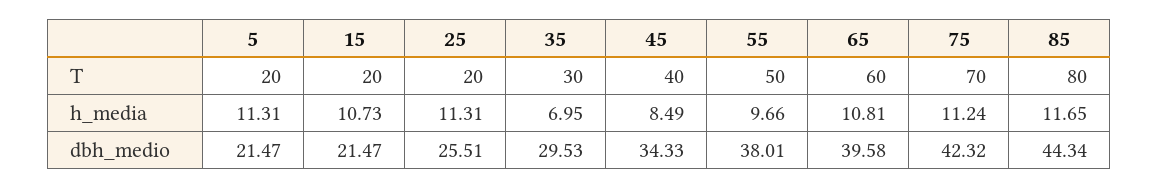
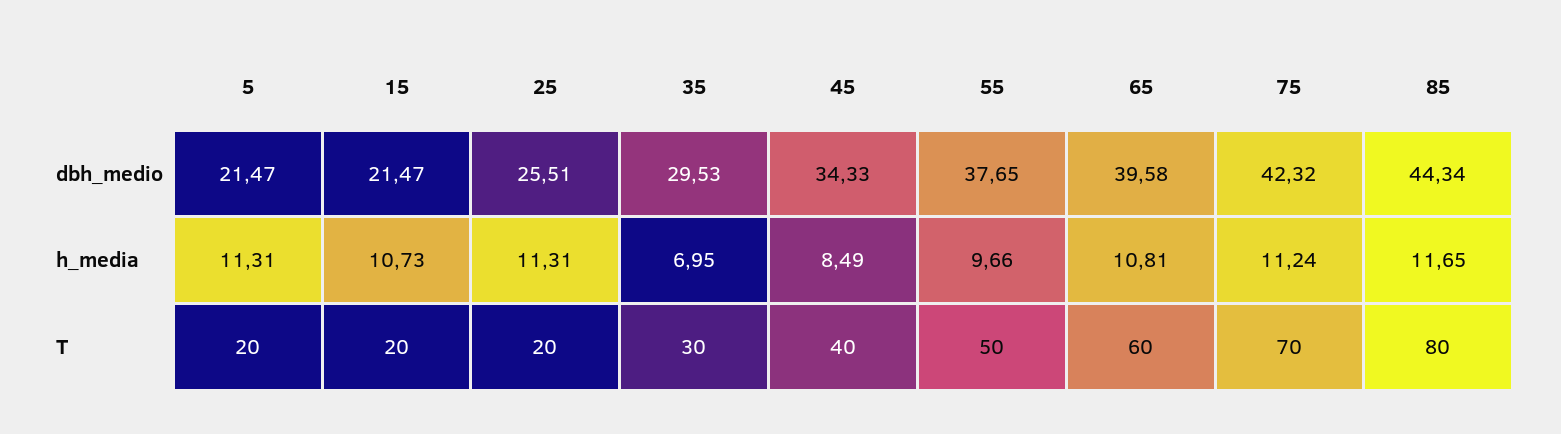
55, dbh_medio: 38.01 -> 37.65

